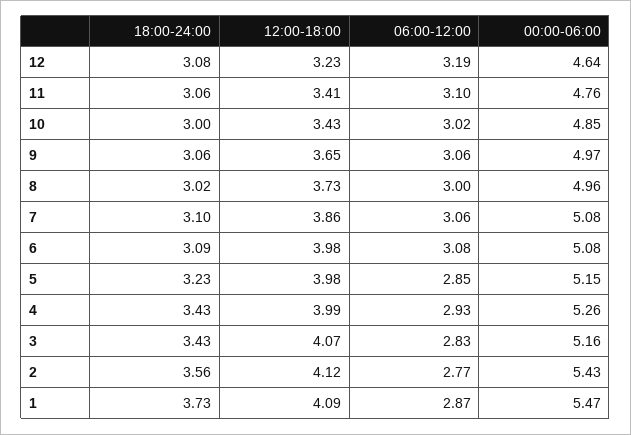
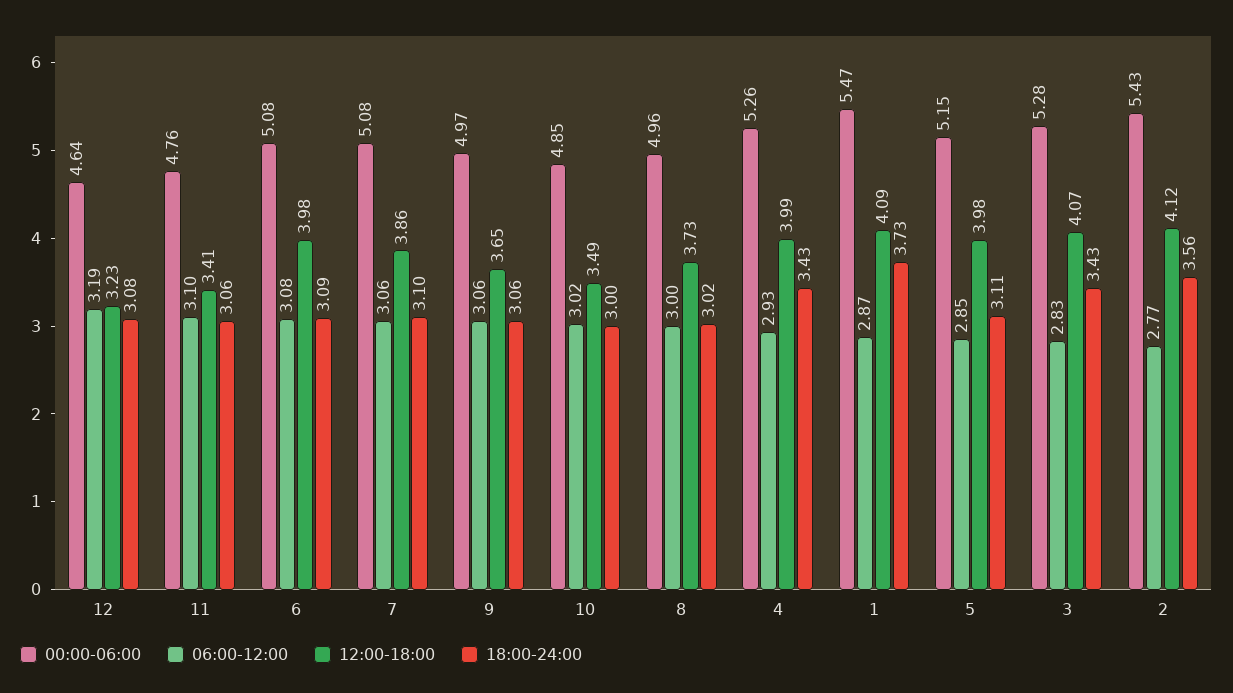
12:00-18:00, 10: 3.43 -> 3.49
18:00-24:00, 5: 3.23 -> 3.11
00:00-06:00, 3: 5.16 -> 5.28

